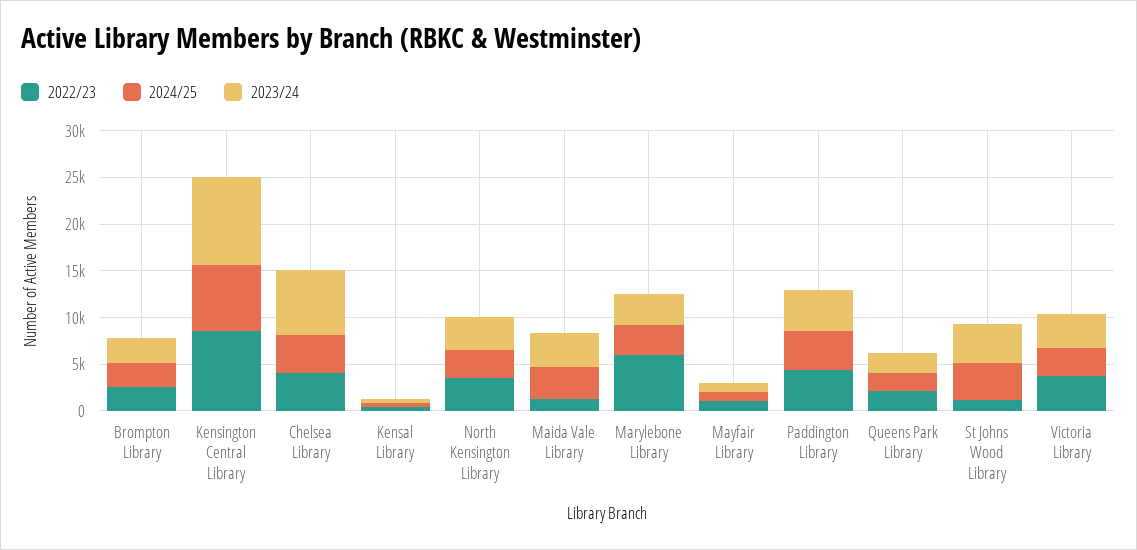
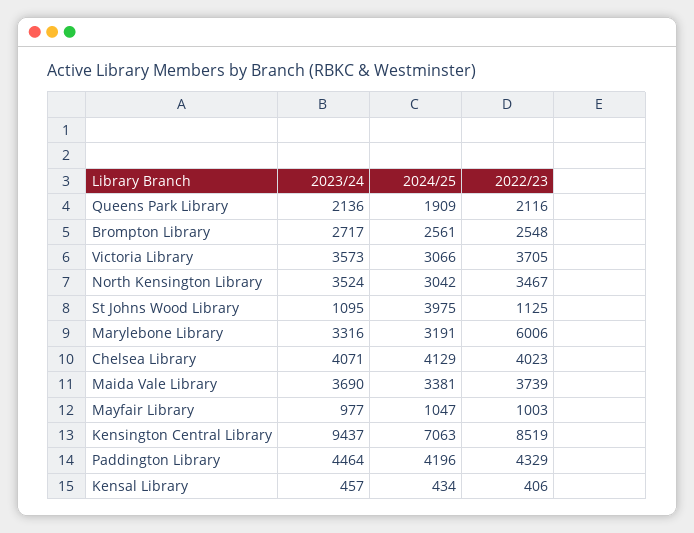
2023/24, Chelsea Library: 7000 -> 4071
2022/23, Maida Vale Library: 1000 -> 3739
2023/24, St Johns Wood Library: 4000 -> 1095

